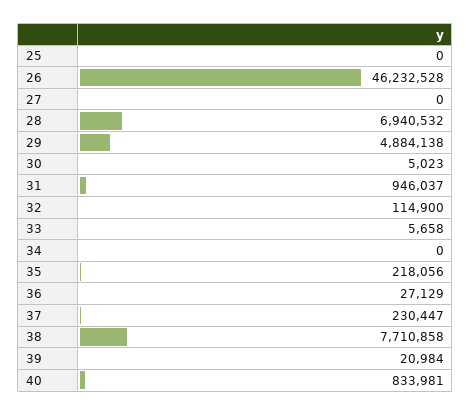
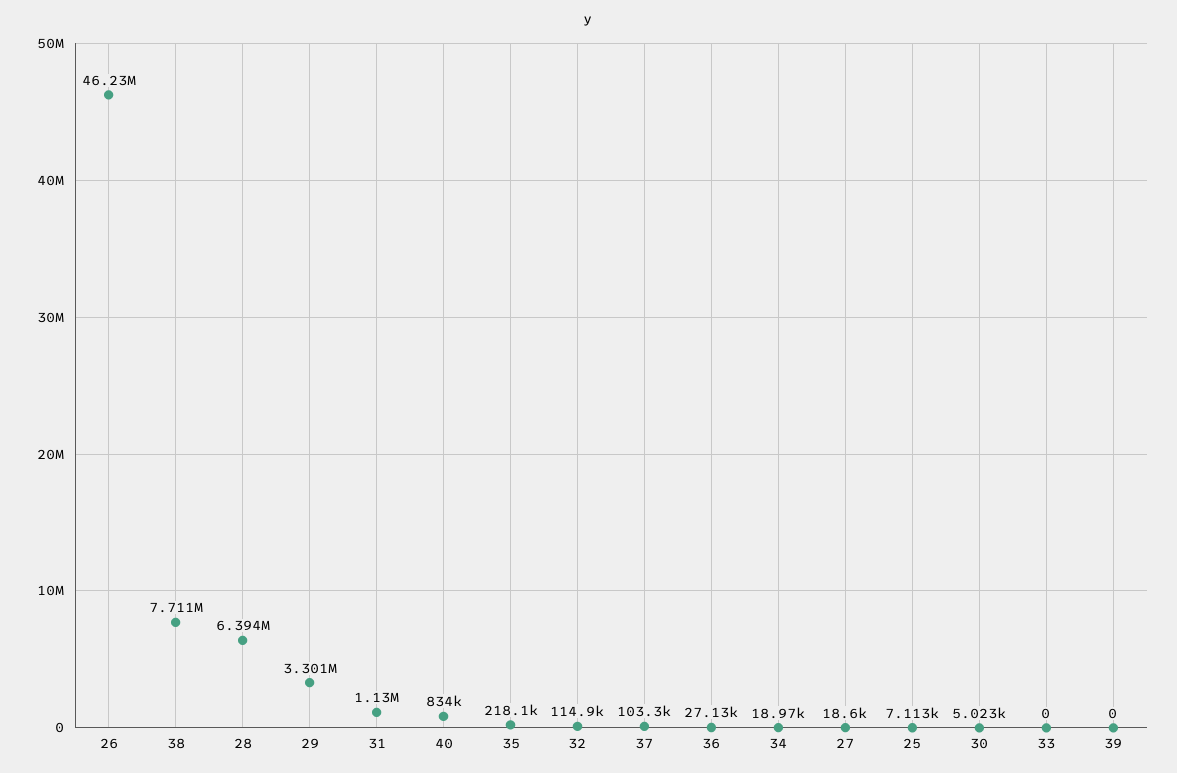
25: 0 -> 7113
27: 0 -> 18600
28: 6940532 -> 6394000
29: 4884138 -> 3301000
31: 946037 -> 1130000
33: 5658 -> 0
34: 0 -> 18970
37: 230447 -> 103300
39: 20984 -> 0

